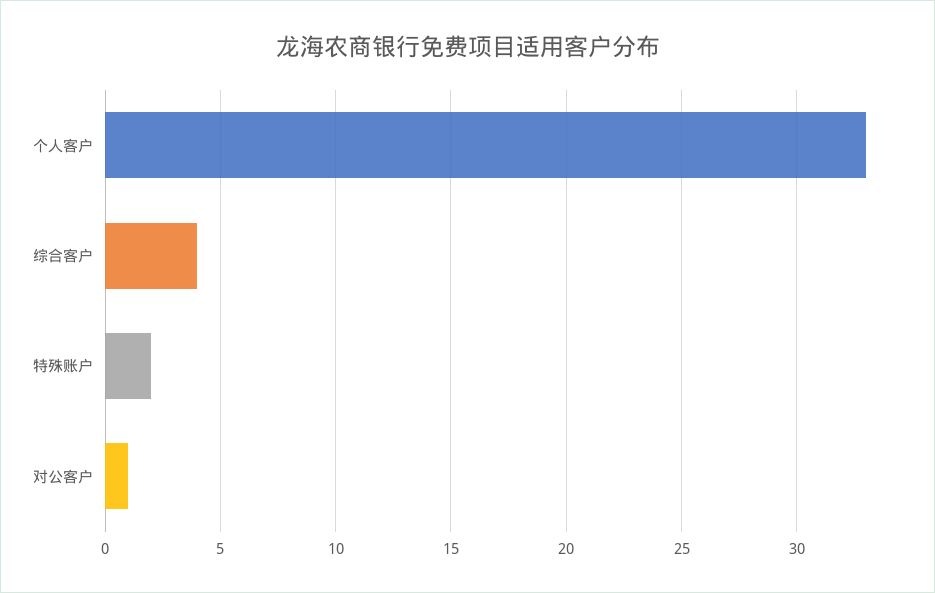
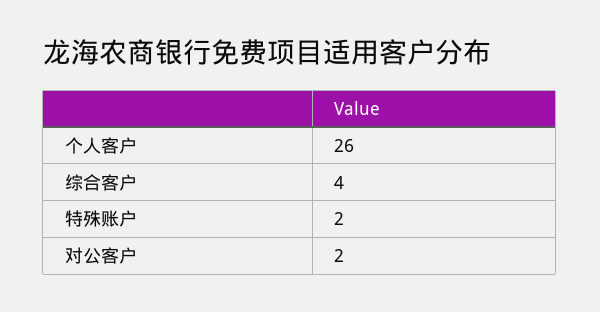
个人客户: 33 -> 26
对公客户: 1 -> 2

